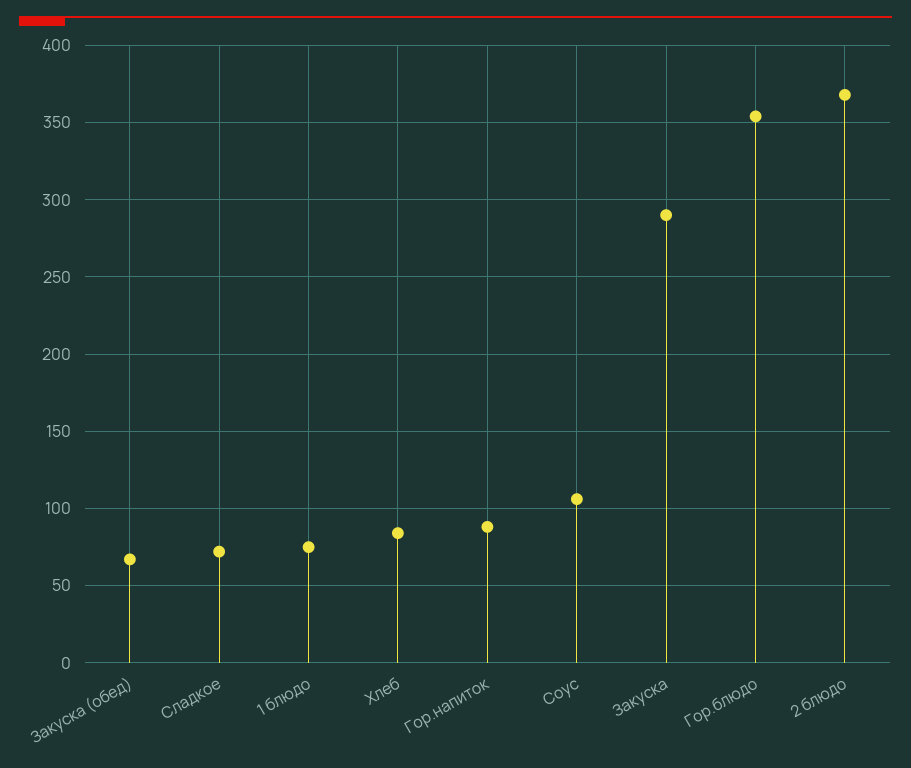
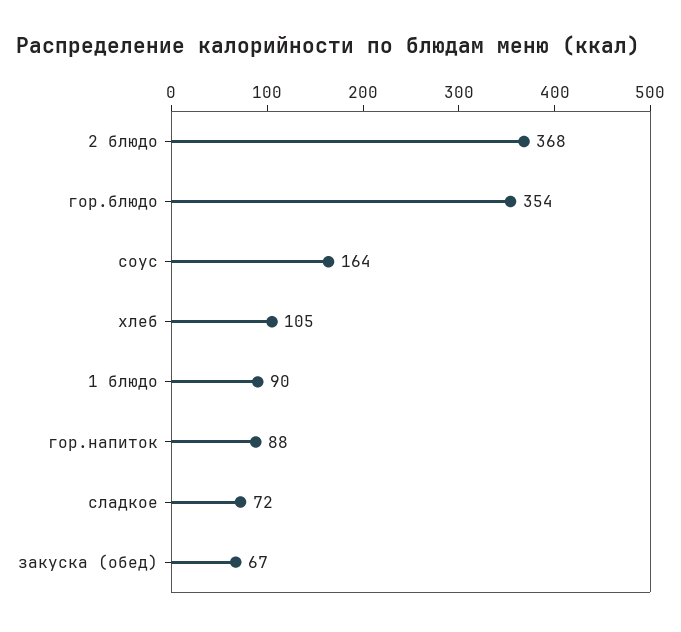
1 блюдо: 75 -> 90
Хлеб: 85 -> 105
Соус: 105 -> 164
Закуска: 290 -> none

